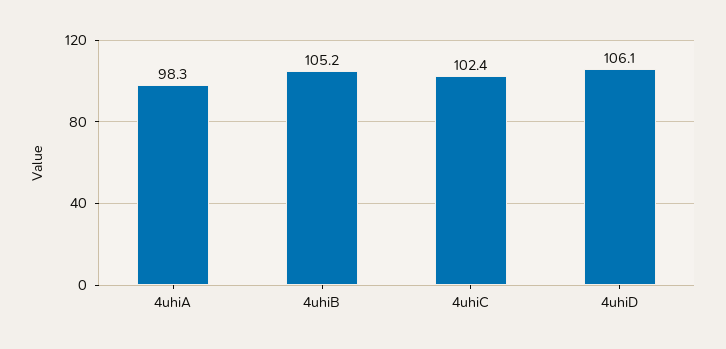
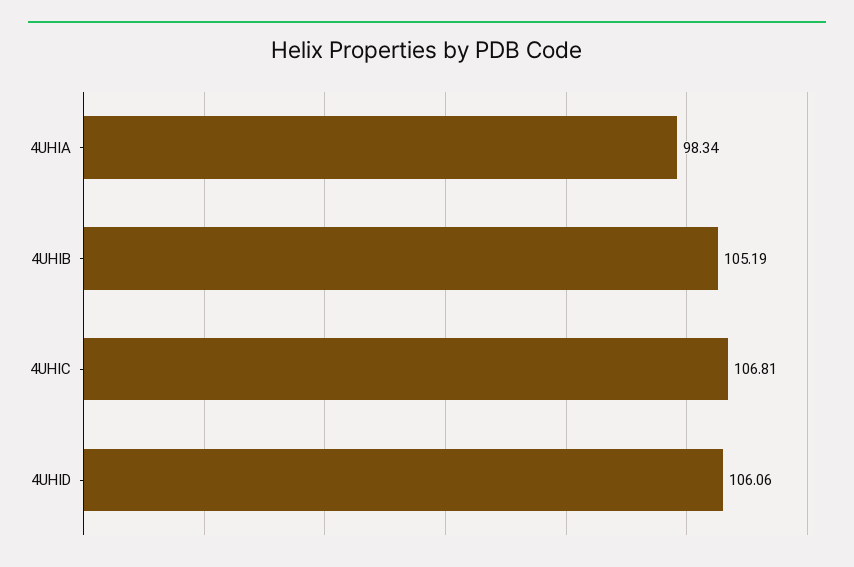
4uhiC: 102.4 -> 106.81

